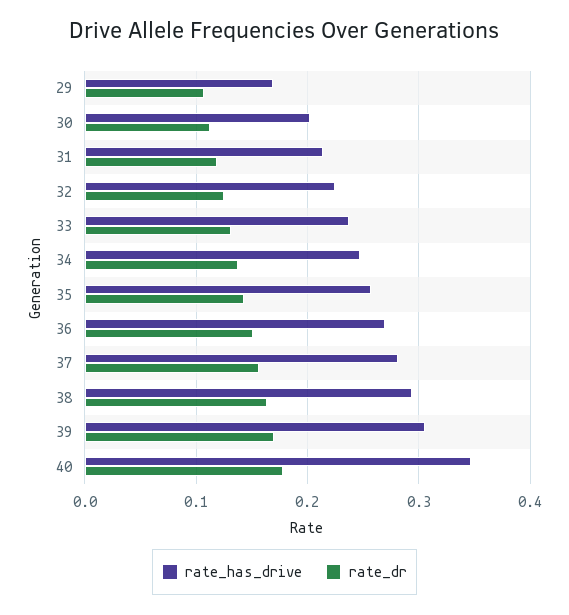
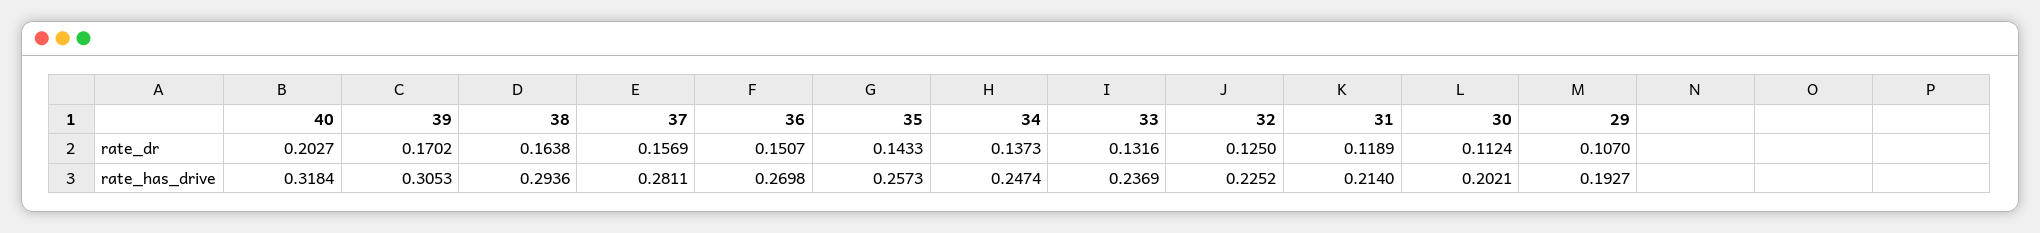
rate_has_drive, 29: 0.17 -> 0.1927
rate_has_drive, 40: 0.35 -> 0.3184
rate_dr, 40: 0.18 -> 0.2027

